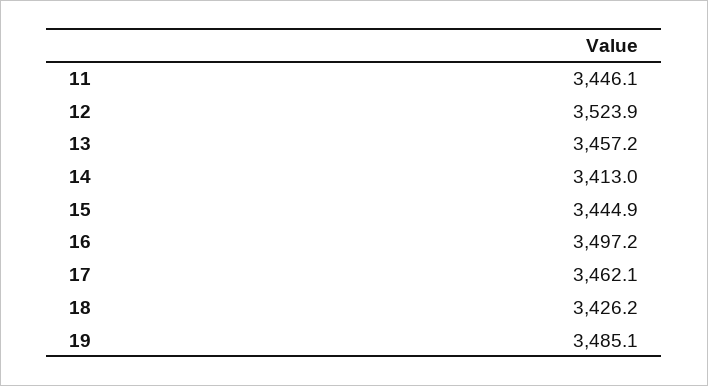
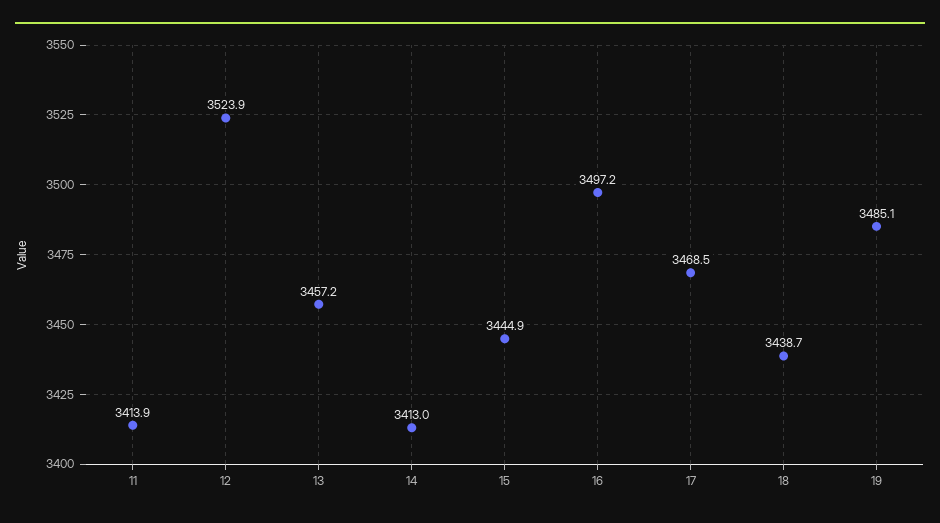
11: 3446.1 -> 3413.9
17: 3462.1 -> 3468.5
18: 3426.2 -> 3438.7

